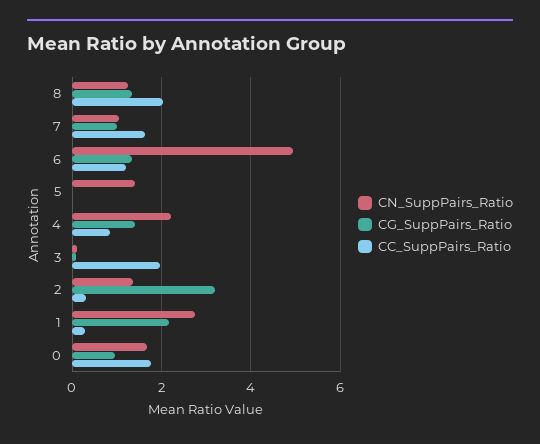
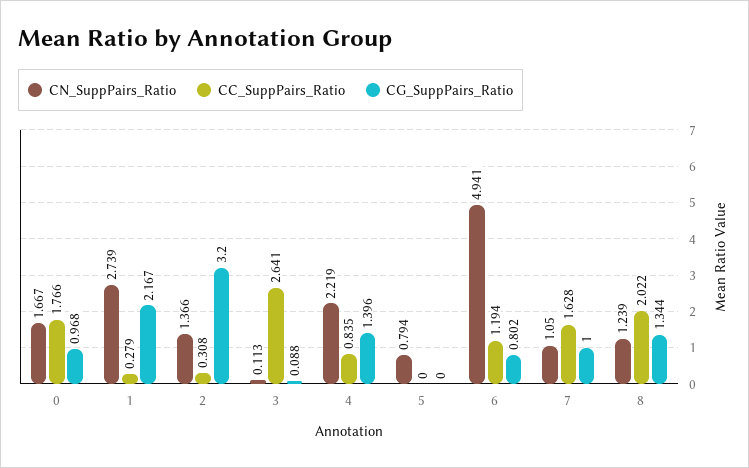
CG_SuppPairs_Ratio, 6: 1.4 -> 0.802
CN_SuppPairs_Ratio, 5: 1.4 -> 0.794
CC_SuppPairs_Ratio, 3: 2 -> 2.641

